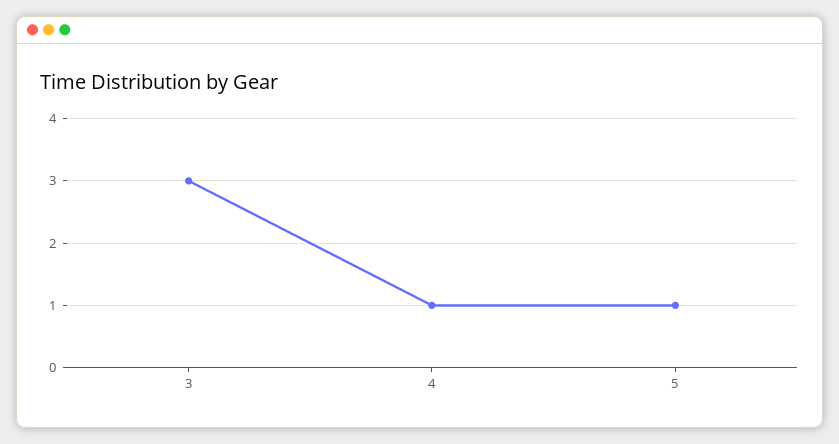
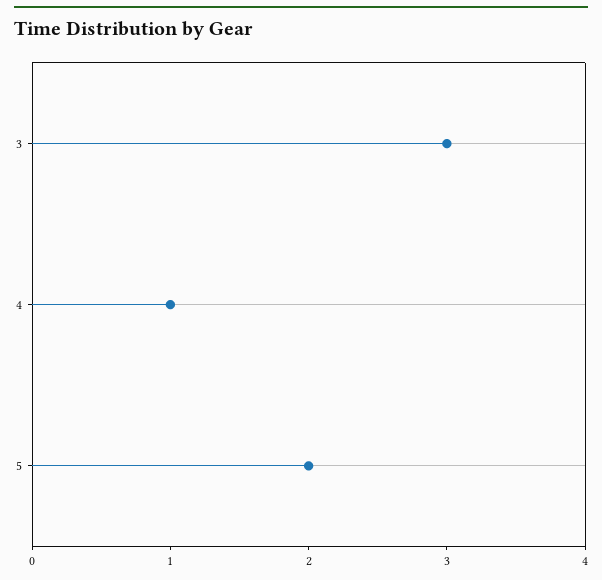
5: 1 -> 2

